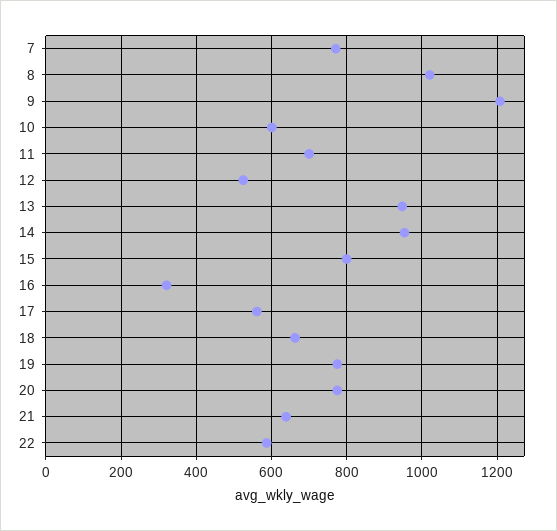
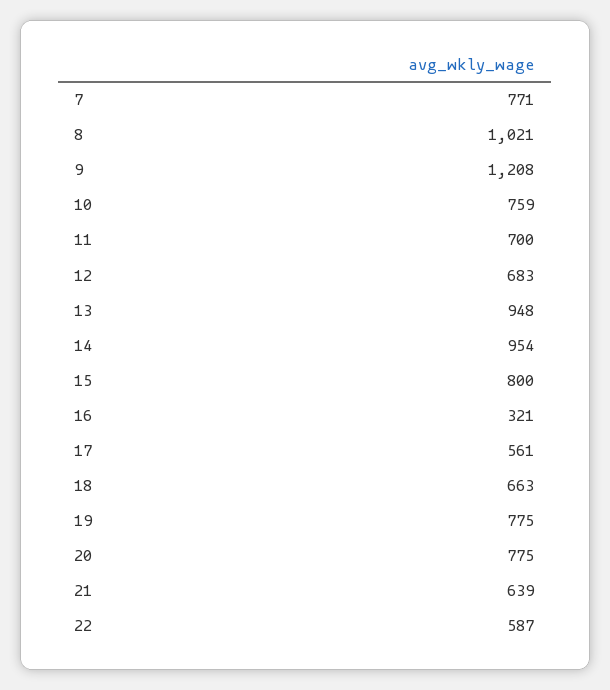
10: 600 -> 759
12: 520 -> 683

